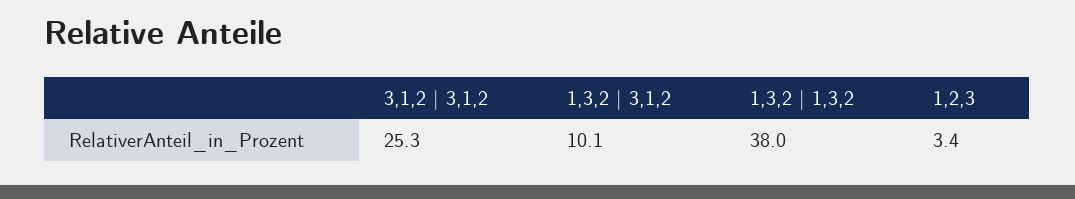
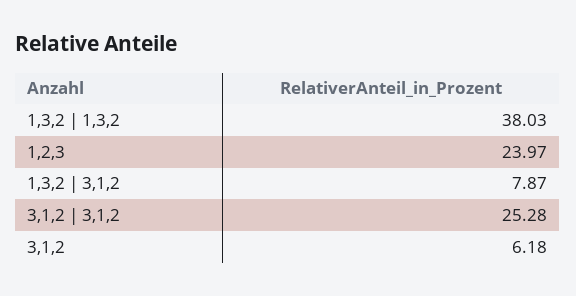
1,3,2 | 3,1,2: 10.1 -> 7.87
1,2,3: 3.4 -> 23.97
3,1,2: none -> 6.18

